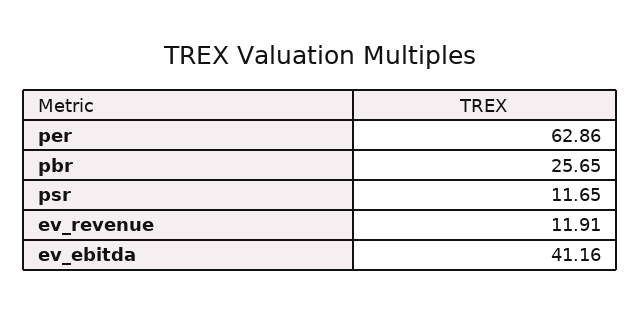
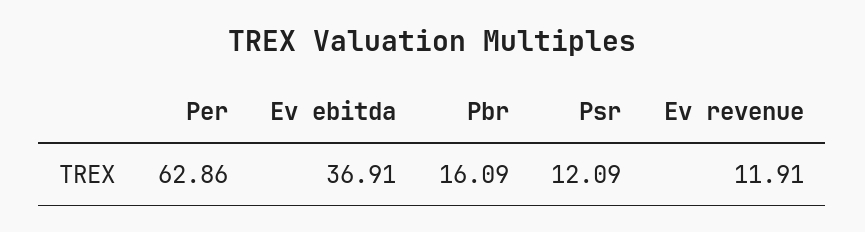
pbr: 25.65 -> 16.09
psr: 11.65 -> 12.09
ev_ebitda: 41.16 -> 36.91

